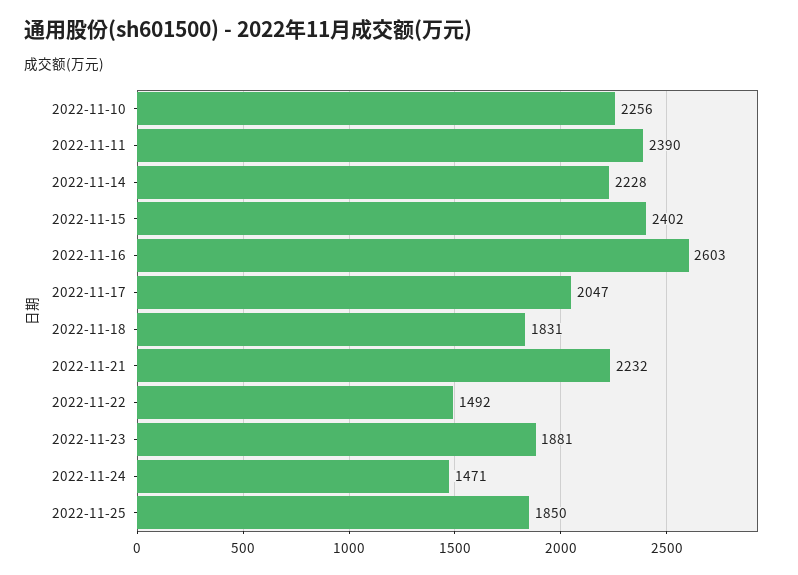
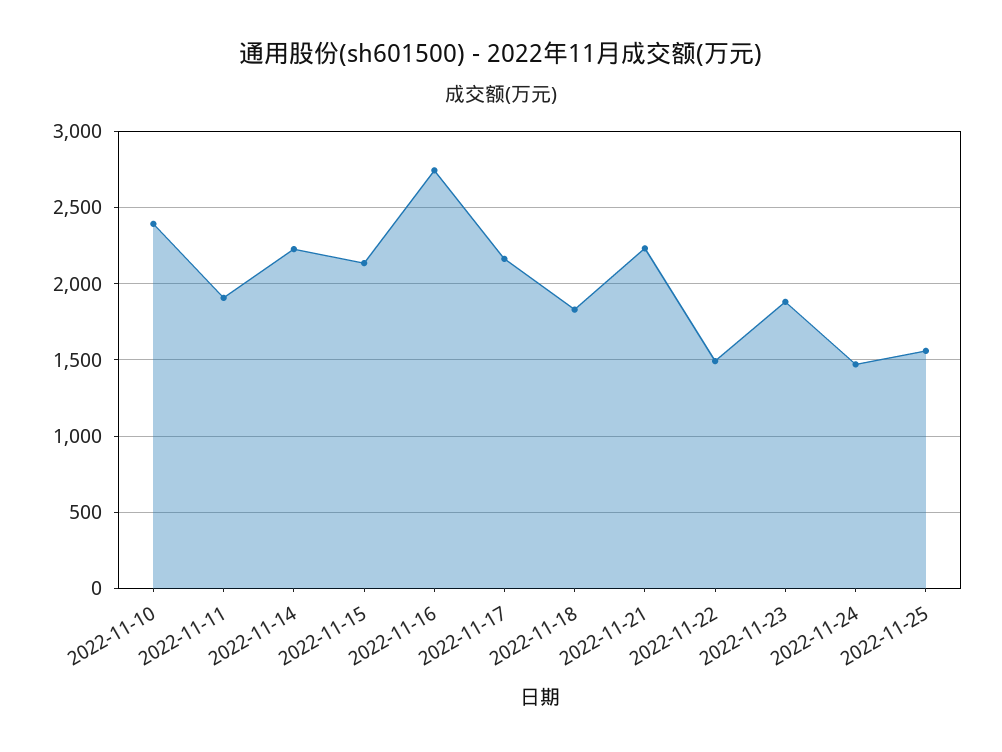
2022-11-10: 2256 -> 2400
2022-11-11: 2390 -> 1900
2022-11-15: 2402 -> 2150
2022-11-16: 2603 -> 2750
2022-11-17: 2047 -> 2150
2022-11-25: 1850 -> 1550

